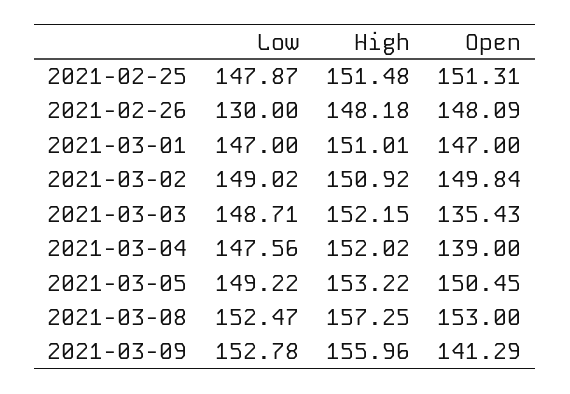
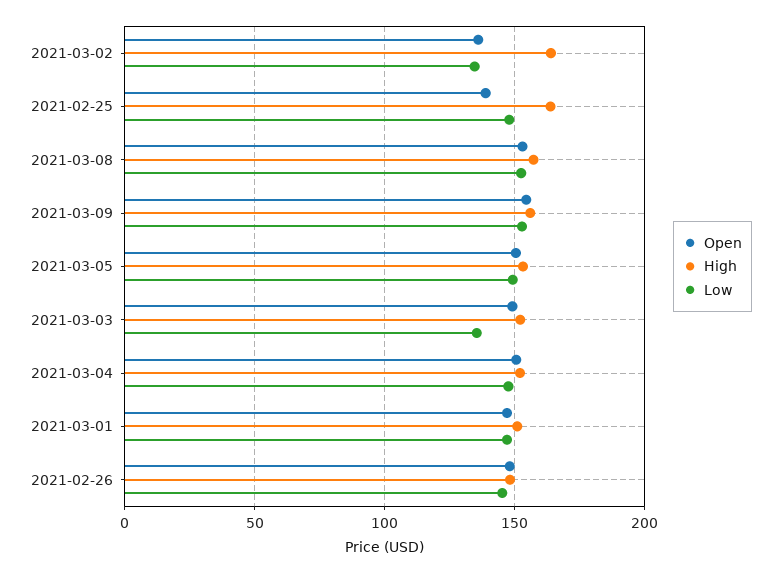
High, 2021-02-25: 151.48 -> 165
Open, 2021-02-25: 151.31 -> 140
Low, 2021-02-26: 130 -> 145
Low, 2021-03-02: 149.02 -> 135
High, 2021-03-02: 150.92 -> 165
Open, 2021-03-02: 149.84 -> 135
Low, 2021-03-03: 148.71 -> 135
Open, 2021-03-03: 135.43 -> 150
Open, 2021-03-04: 139 -> 150
Open, 2021-03-09: 141.29 -> 155

